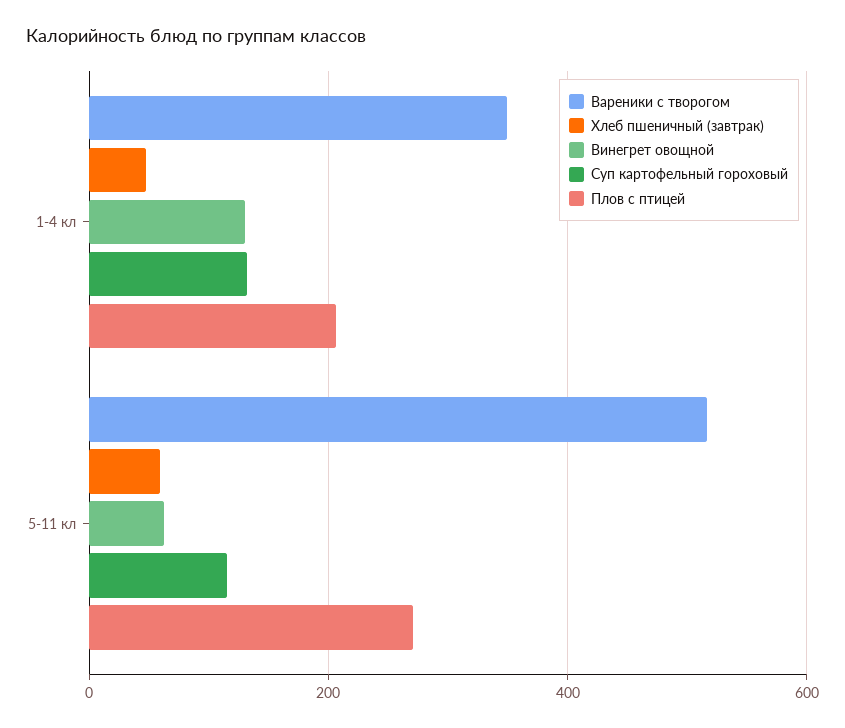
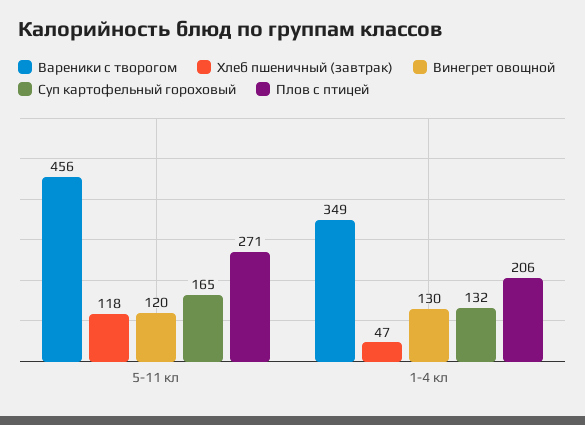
Вареники с творогом, 5-11 кл: 520 -> 456
Хлеб пшеничный (завтрак), 5-11 кл: 60 -> 118
Винегрет овощной, 5-11 кл: 60 -> 120
Суп картофельный гороховый, 5-11 кл: 120 -> 165

